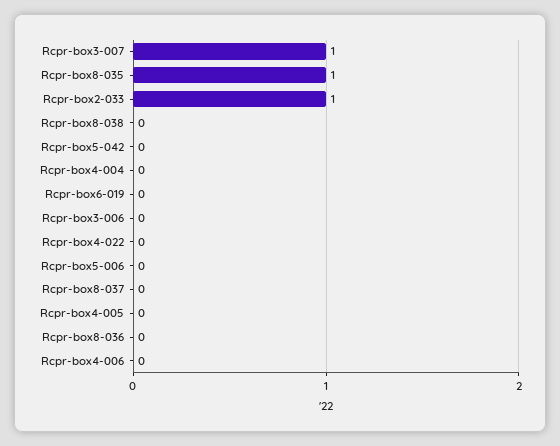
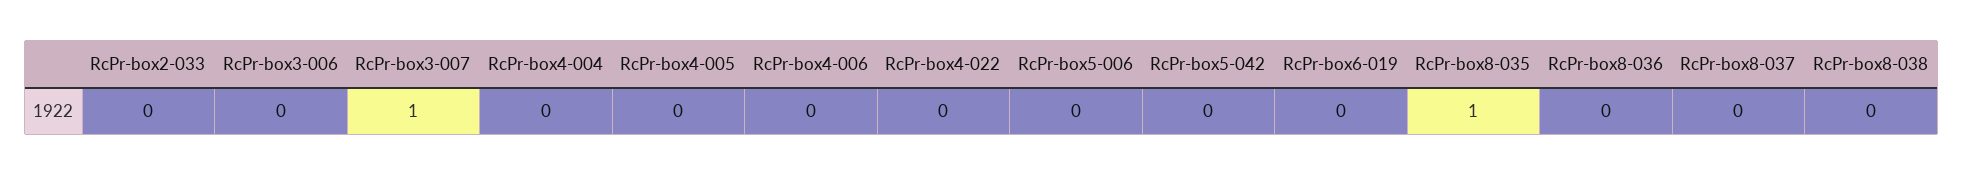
Rcpr-box2-033: 1 -> 0

